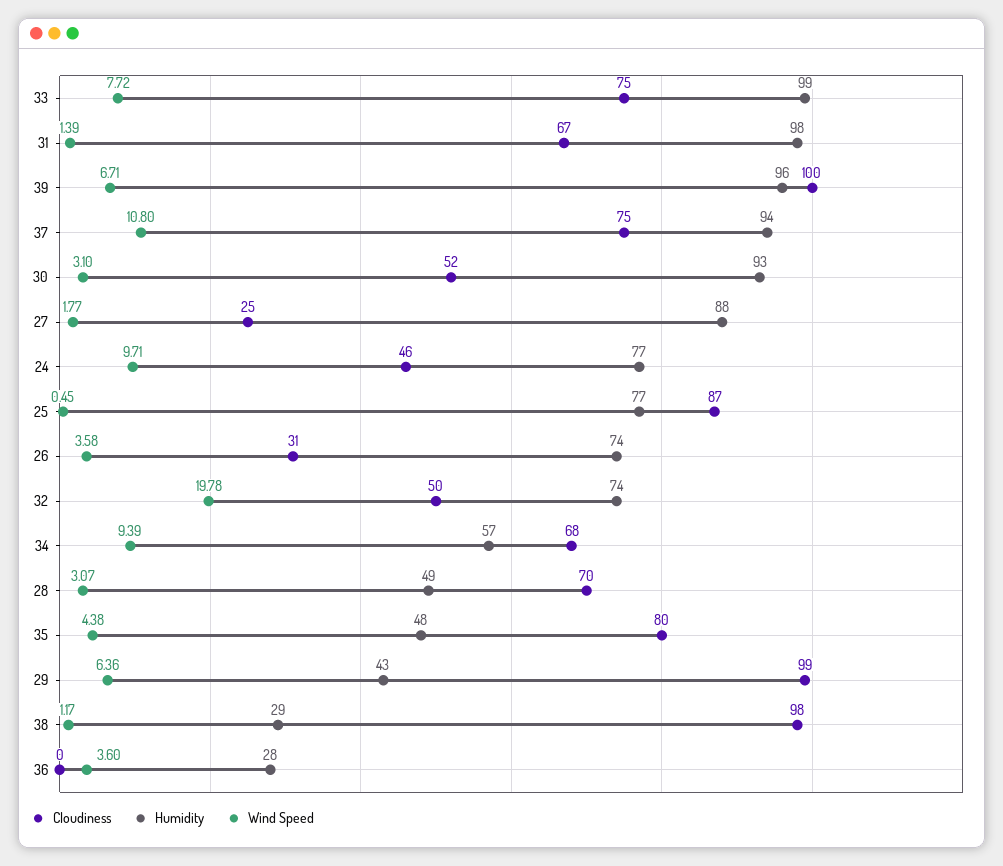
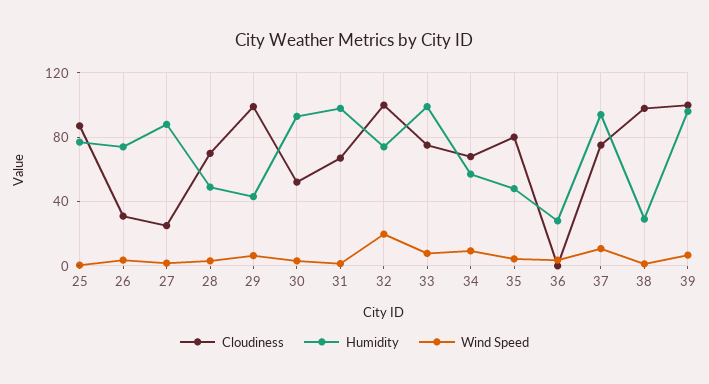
Cloudiness, 24: 46 -> none
Humidity, 24: 77 -> none
Wind Speed, 24: 9.71 -> none
Cloudiness, 32: 50 -> 100

